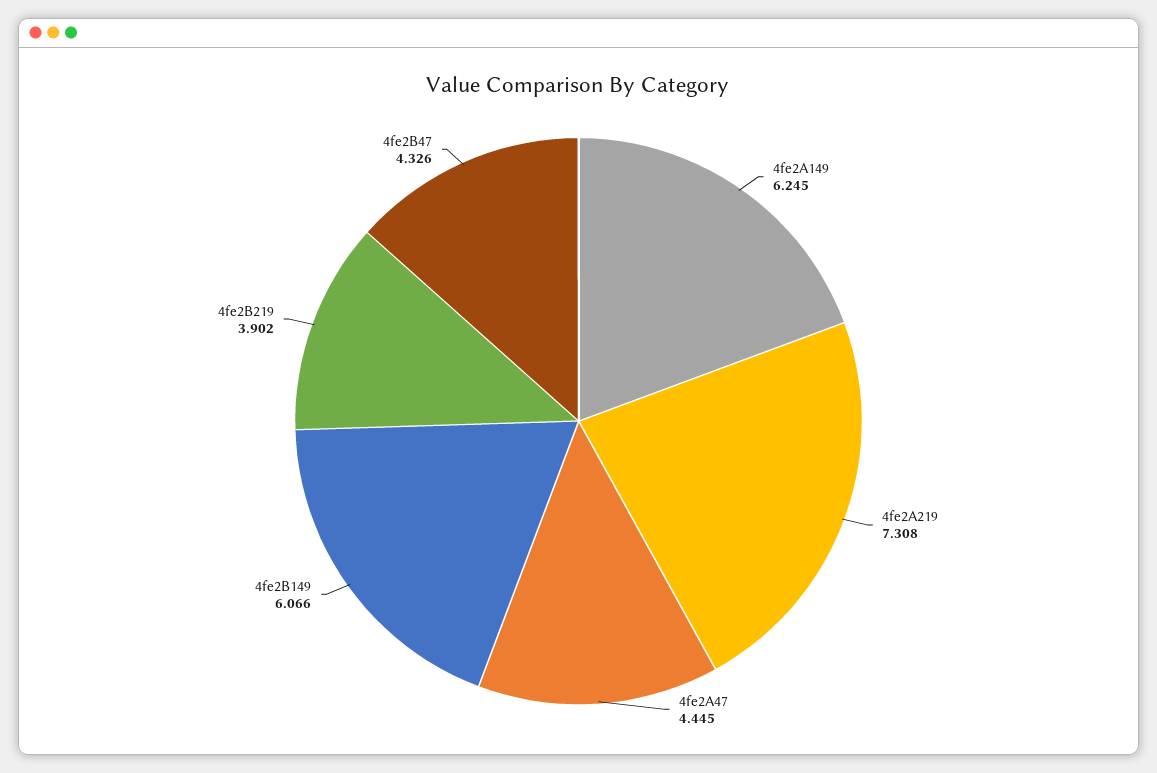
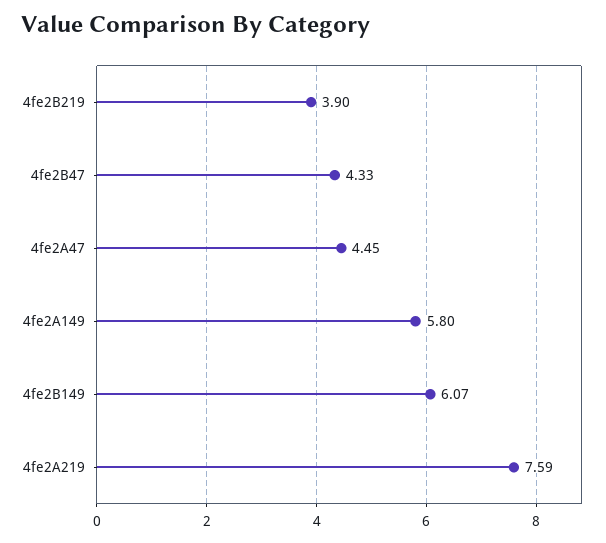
4fe2A149: 6.245 -> 5.8
4fe2A219: 7.308 -> 7.59

